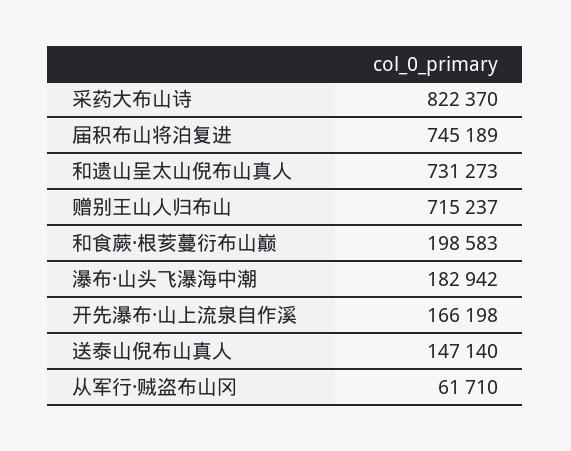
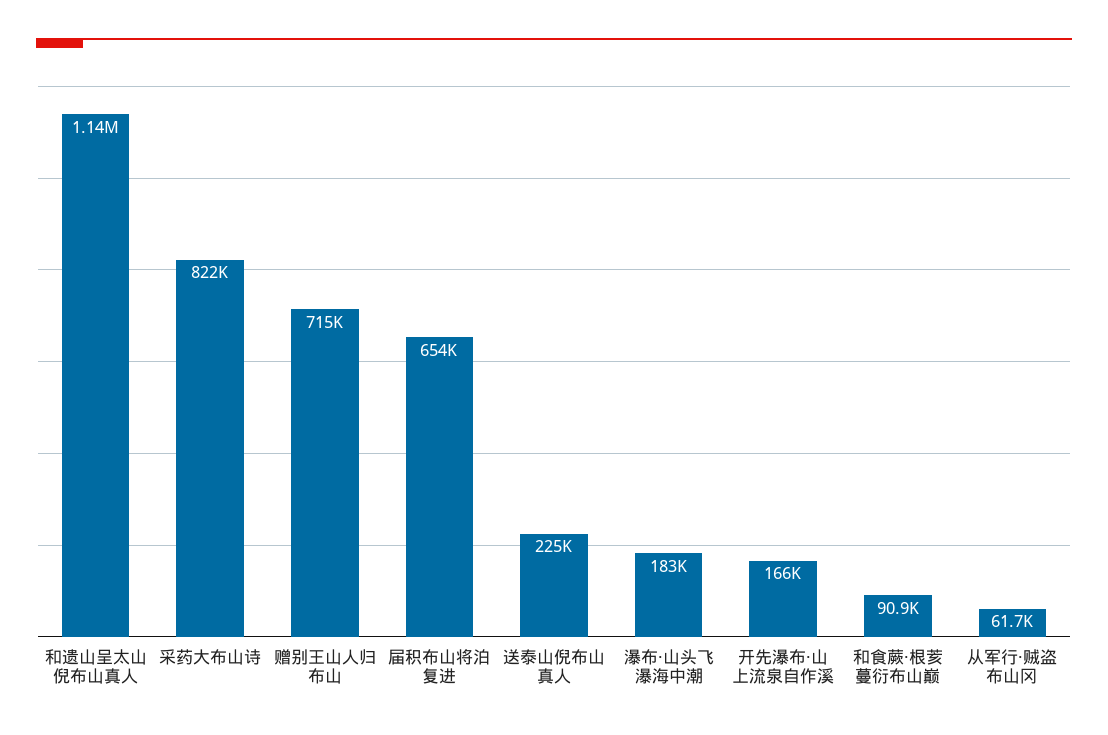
届积布山将泊复进: 745189 -> 654000
和遗山呈太山倪布山真人: 731273 -> 1140000
和食蕨·根荄蔓衍布山巅: 198583 -> 90900
送泰山倪布山真人: 147140 -> 225000

